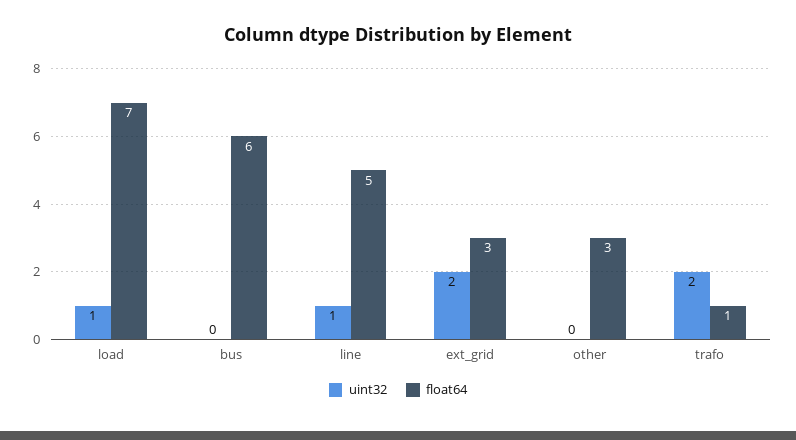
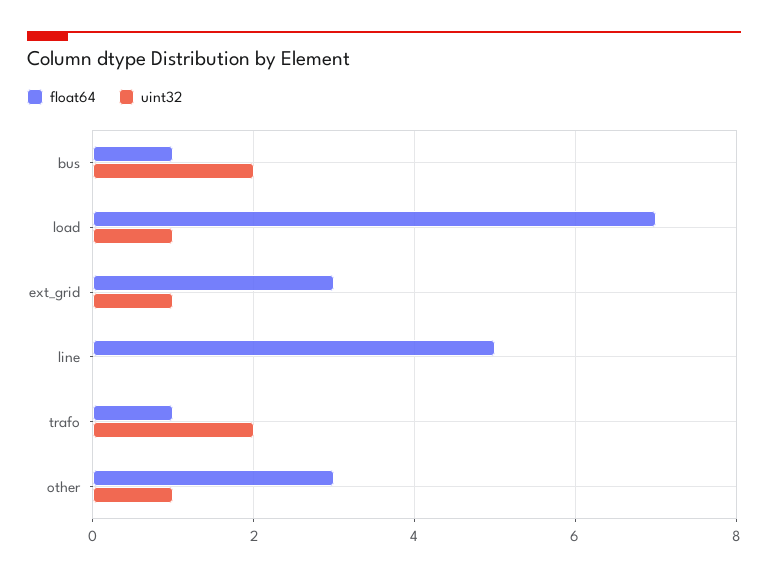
uint32, bus: 0 -> 2
float64, bus: 6 -> 1
uint32, line: 1 -> 0
uint32, ext_grid: 2 -> 1
uint32, other: 0 -> 1

